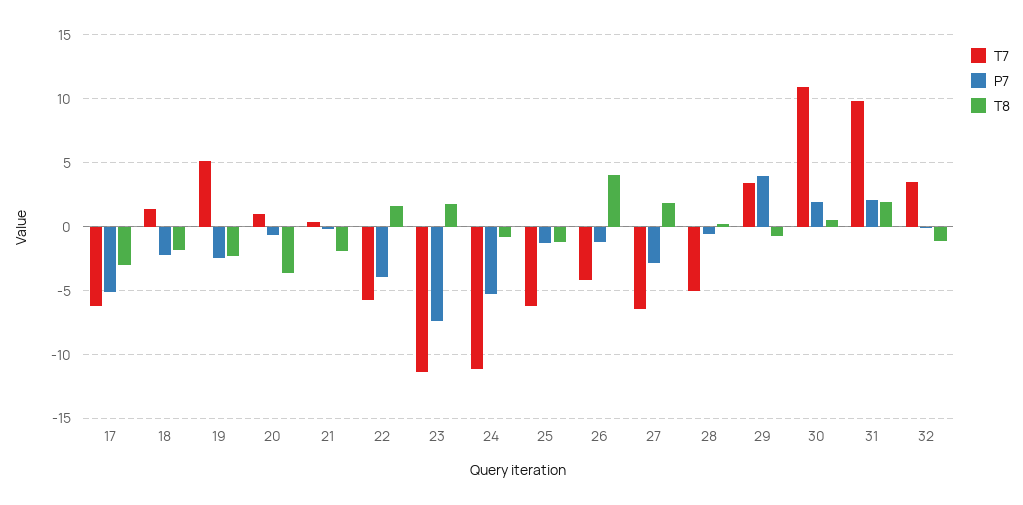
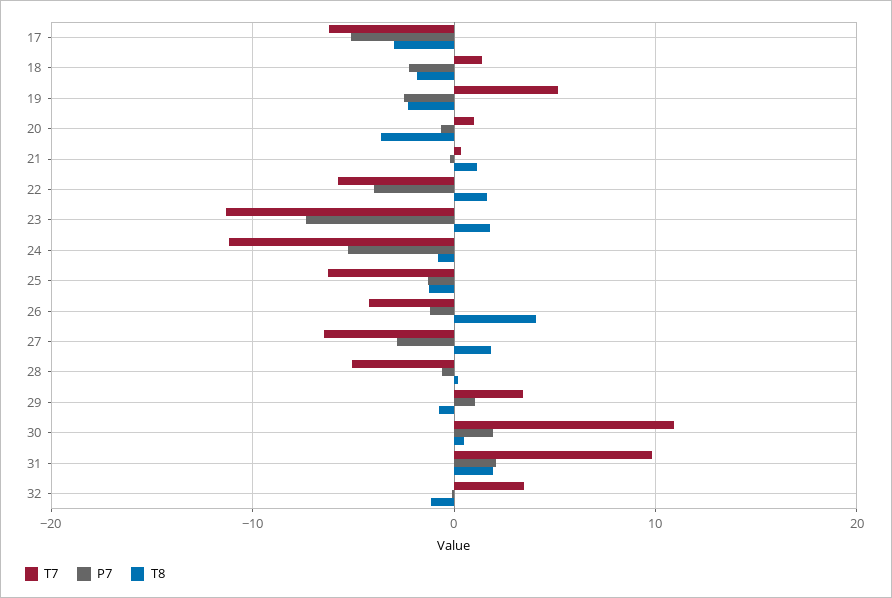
T8, 21: -2 -> 1
P7, 29: 4 -> 1

